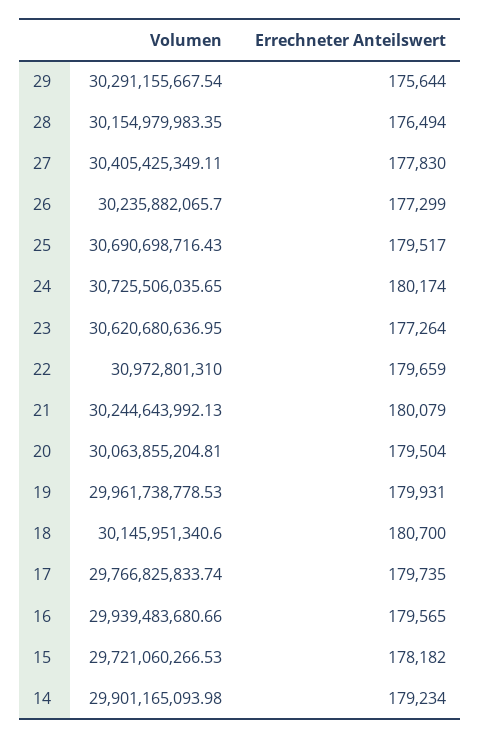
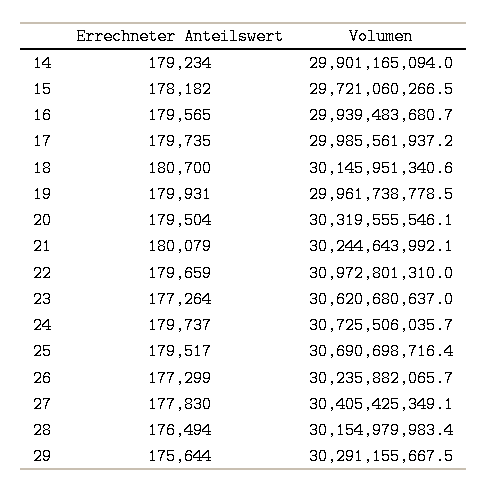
Errechneter Anteilswert, 24: 180174 -> 179737
Volumen, 20: 30063855204.81 -> 30319555546.1
Volumen, 17: 29766825833.74 -> 29985561937.2

